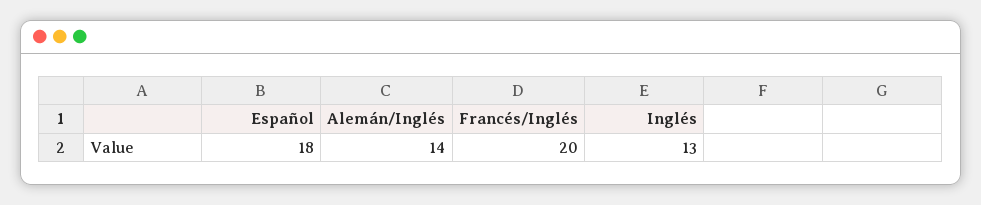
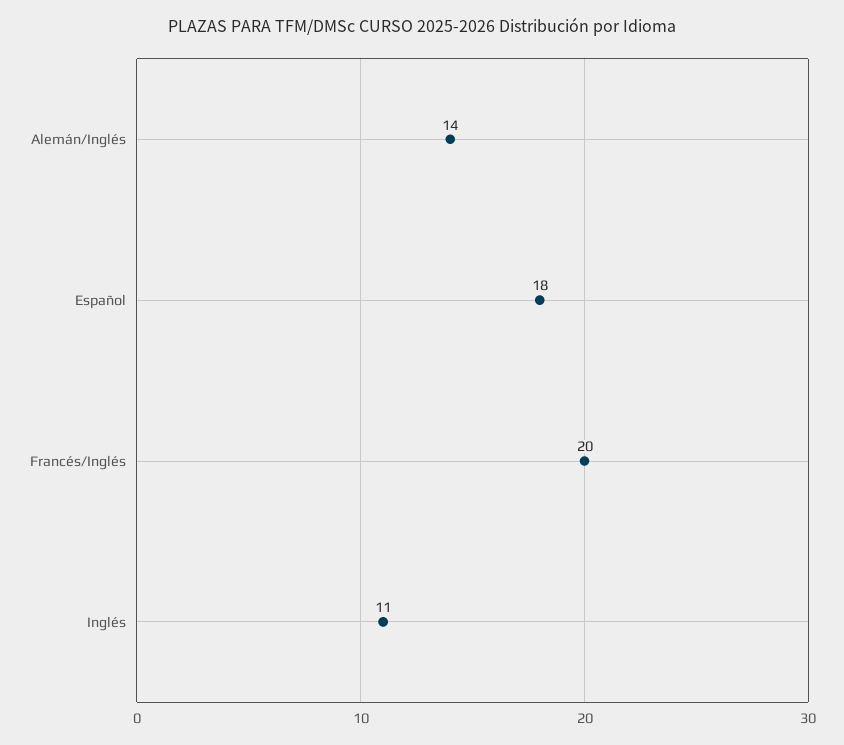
Inglés: 13 -> 11

